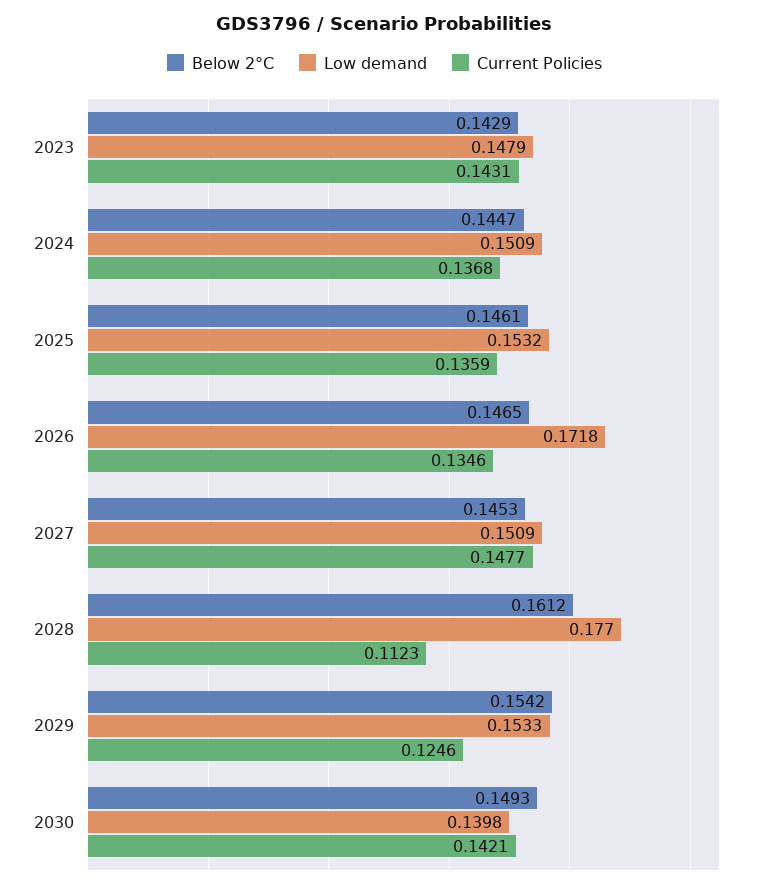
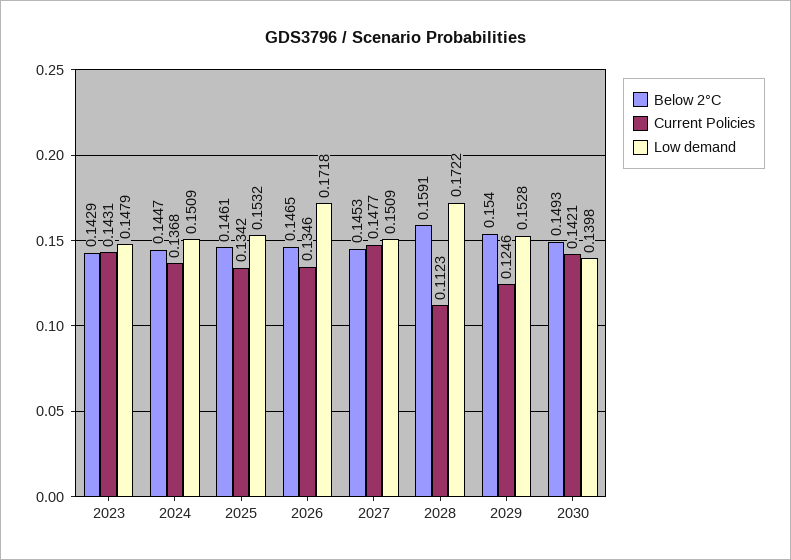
Current Policies, 2025: 0.1359 -> 0.1342
Below 2°C, 2028: 0.1612 -> 0.1591
Low demand, 2028: 0.177 -> 0.1722
Below 2°C, 2029: 0.1542 -> 0.154
Low demand, 2029: 0.1533 -> 0.1528

